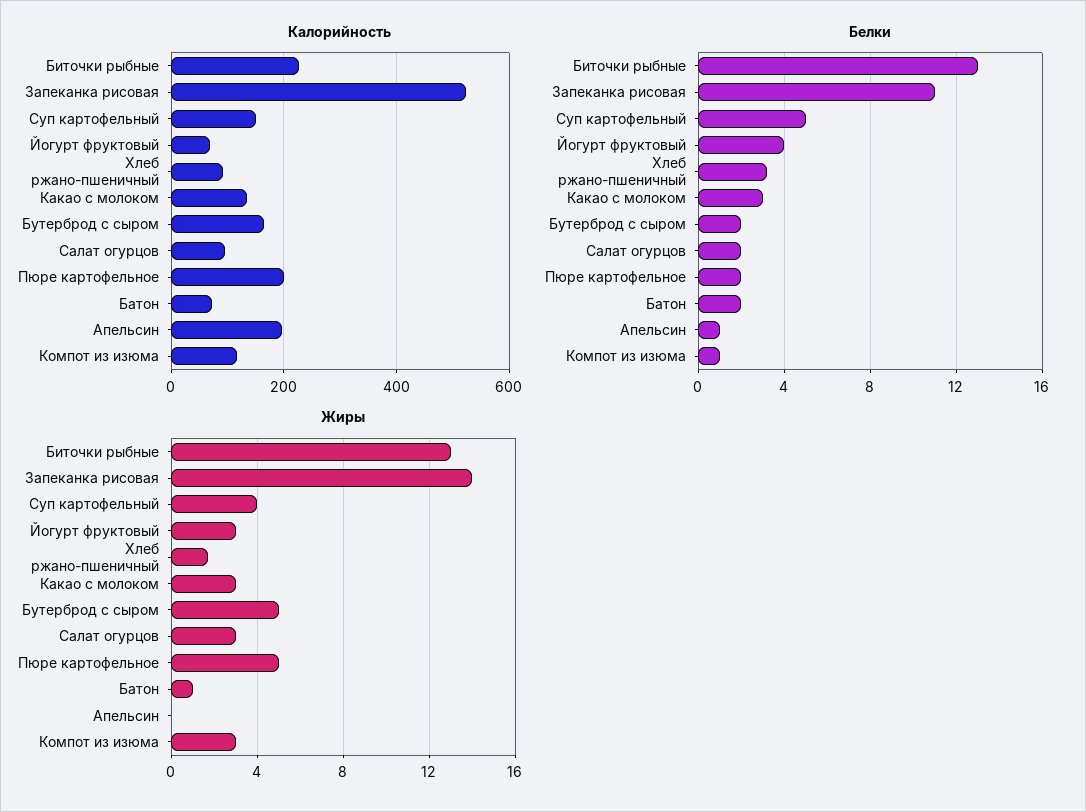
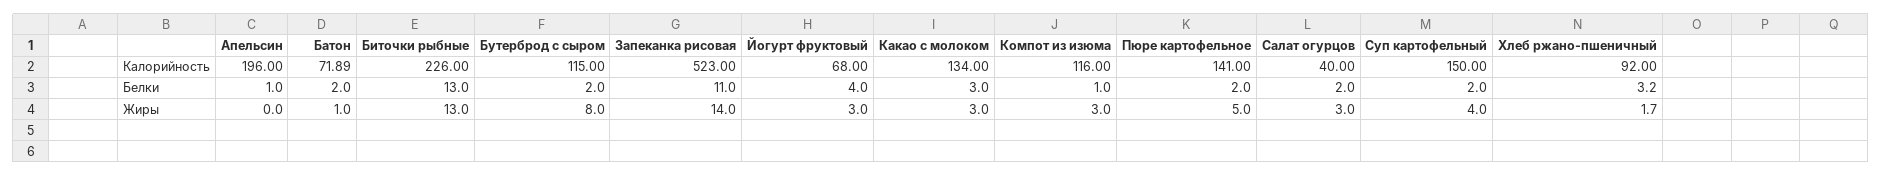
Калорийность, Бутерброд с сыром: 160 -> 115
Калорийность, Салат огурцов: 100 -> 40
Калорийность, Пюре картофельное: 200 -> 141
Белки, Суп картофельный: 5 -> 2
Жиры, Бутерброд с сыром: 5 -> 8

